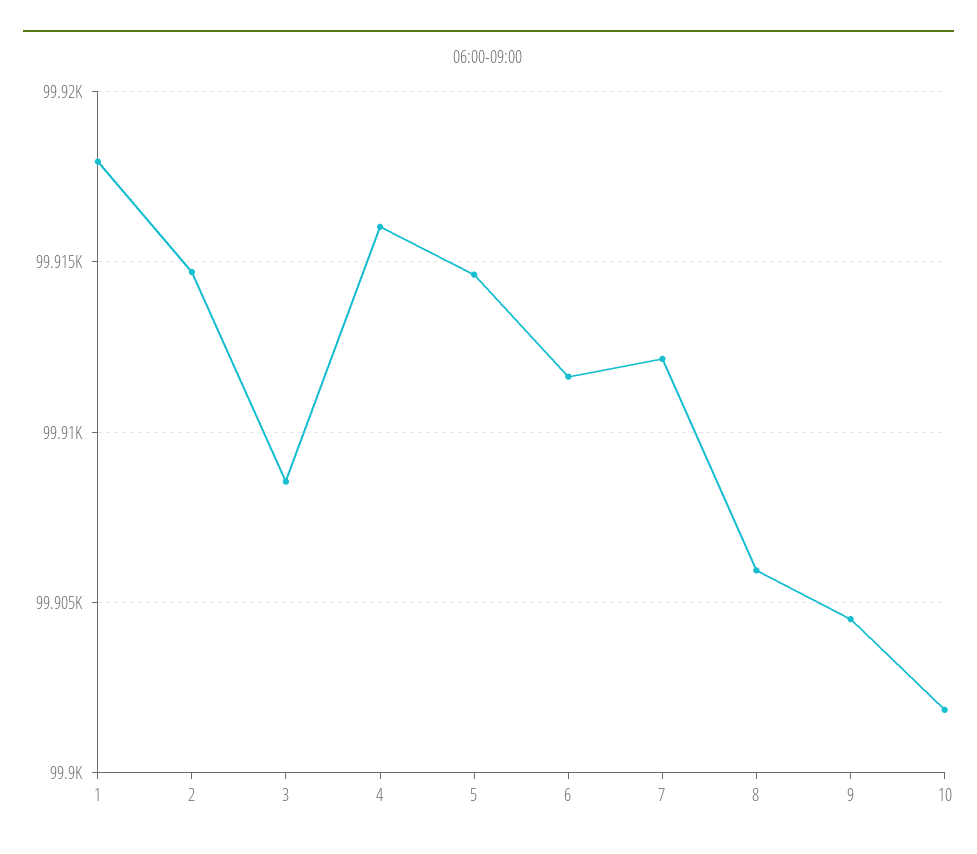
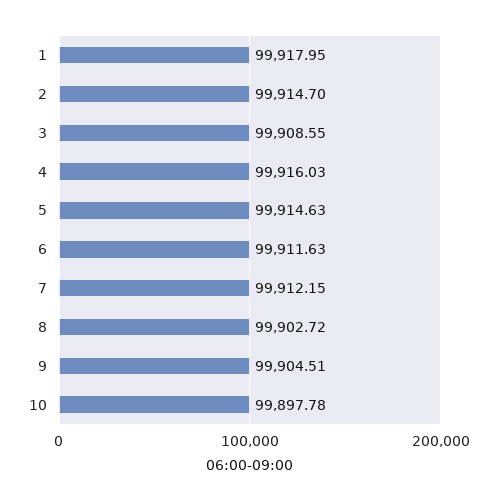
8: 99906 -> 99902.72
10: 99902 -> 99897.78

